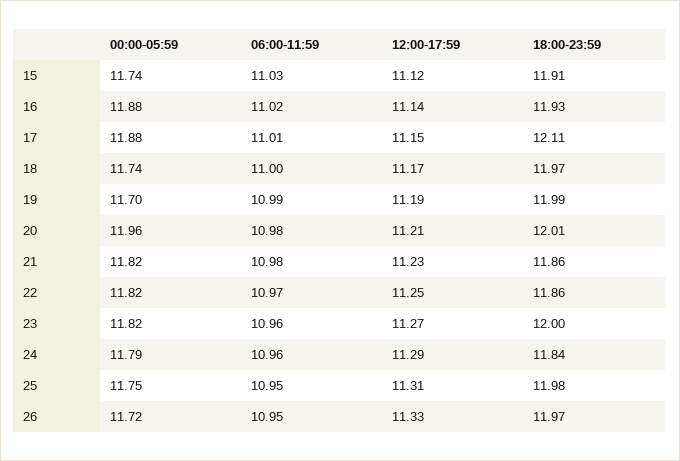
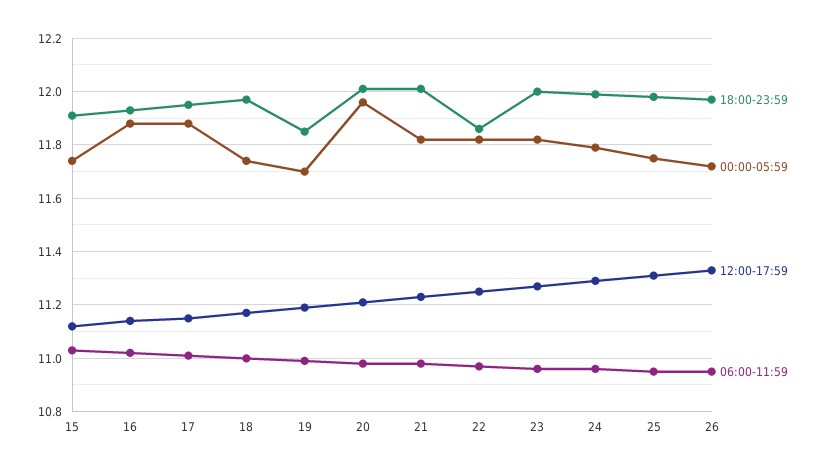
18:00-23:59, 17: 12.11 -> 11.95
18:00-23:59, 19: 11.99 -> 11.85
18:00-23:59, 21: 11.86 -> 12
18:00-23:59, 24: 11.84 -> 12

